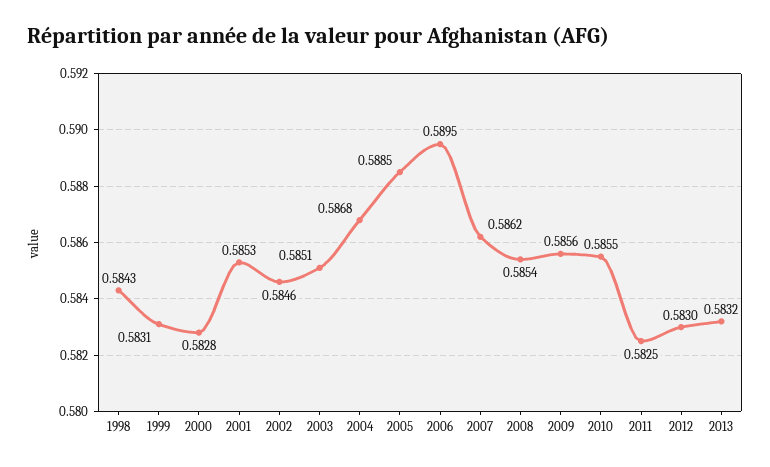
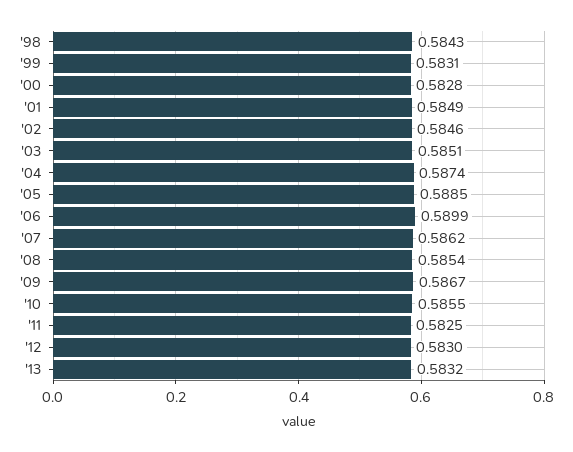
2001: 0.5853 -> 0.5849
2004: 0.5868 -> 0.5874
2006: 0.5895 -> 0.5899
2009: 0.5856 -> 0.5867

